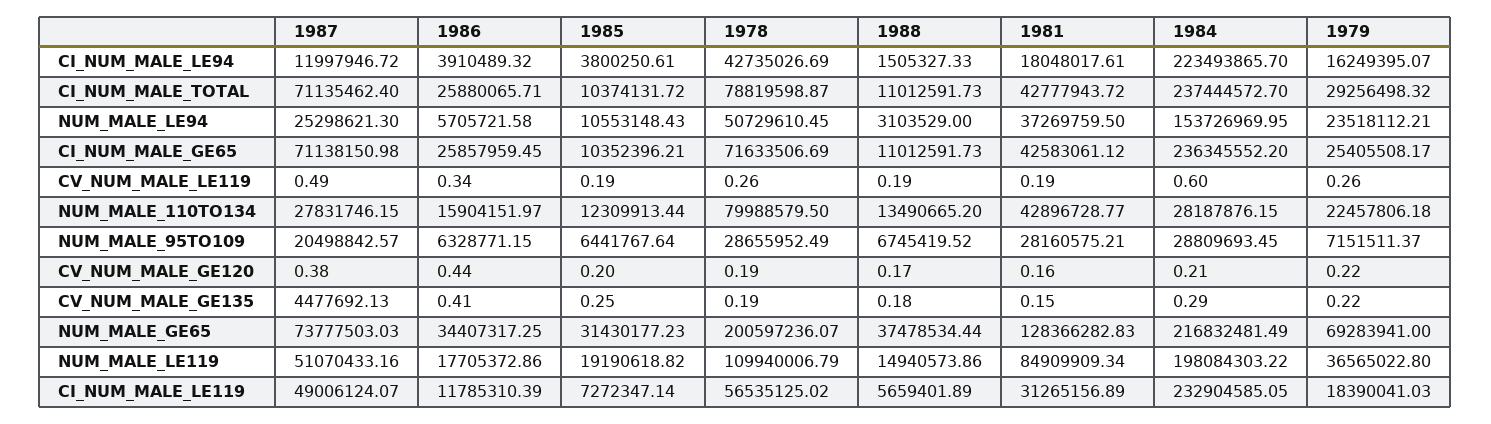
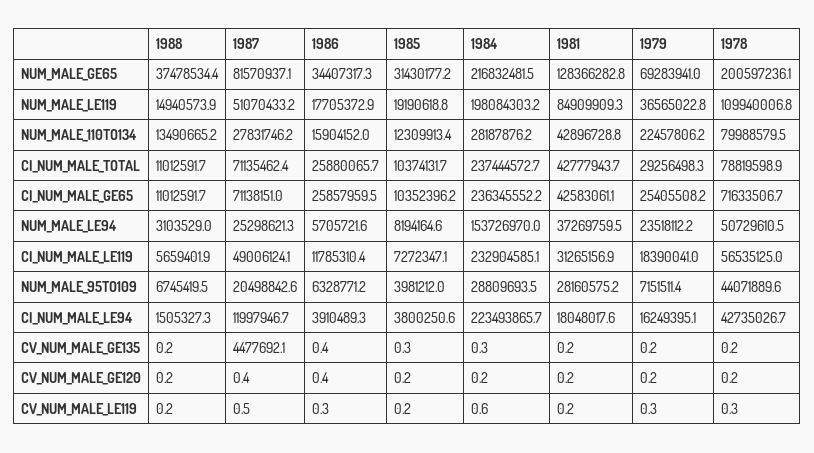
1985, NUM_MALE_LE94: 10553148.43 -> 8194164.6
1985, NUM_MALE_95TO109: 6441767.64 -> 3981212
1978, NUM_MALE_95TO109: 28655952.49 -> 44071889.6
1987, NUM_MALE_GE65: 73777503.03 -> 81570937.1

